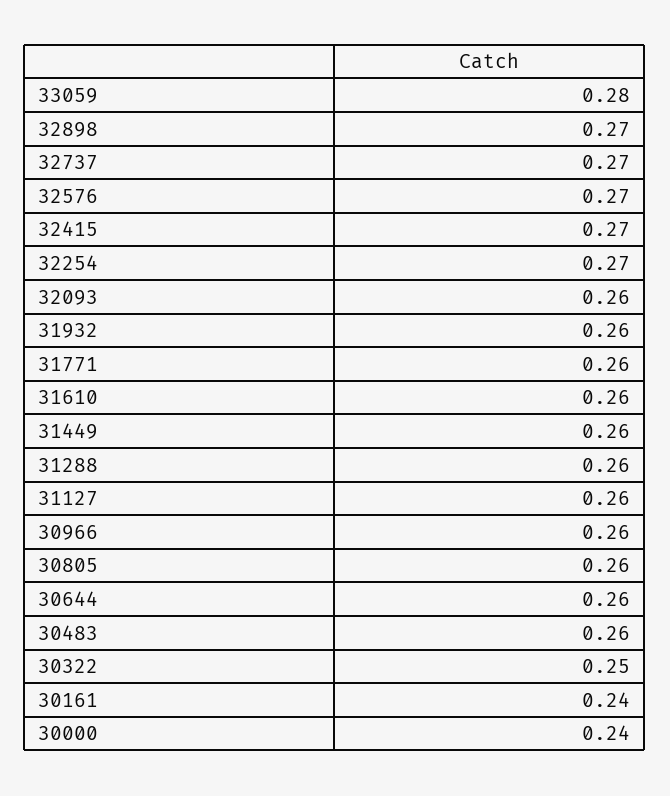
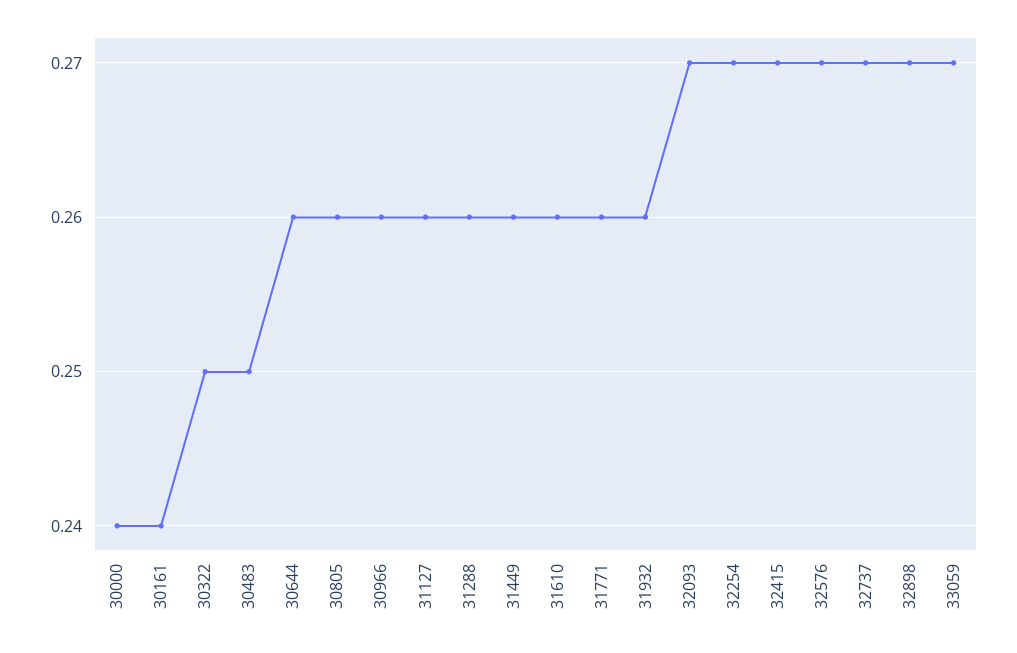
33059: 0.28 -> 0.27
32093: 0.26 -> 0.27
30483: 0.26 -> 0.25

